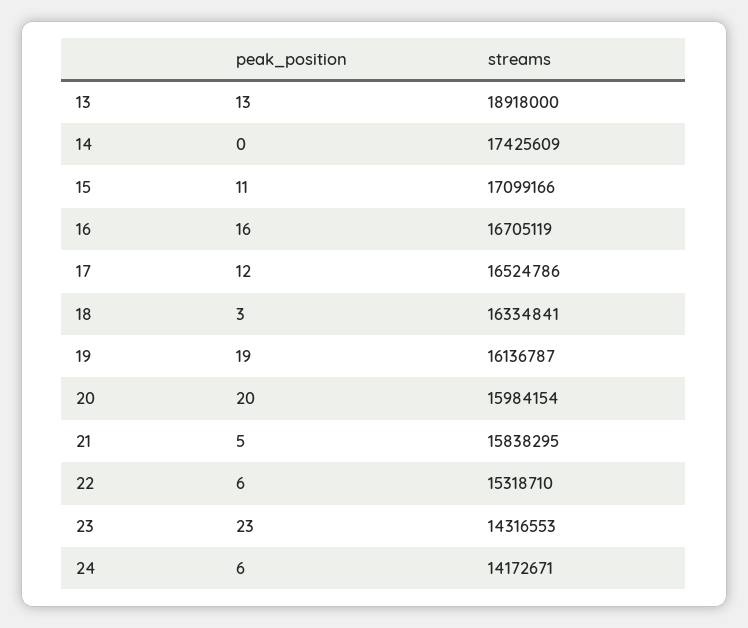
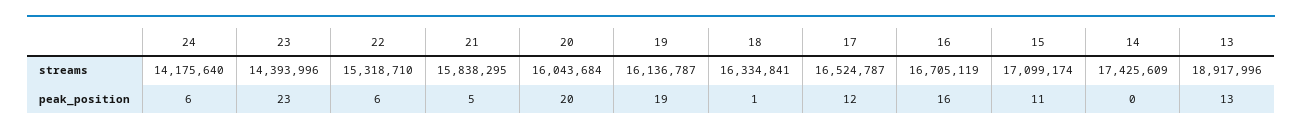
streams, 13: 18918000 -> 18917996
streams, 15: 17099166 -> 17099174
streams, 17: 16524786 -> 16524787
peak_position, 18: 3 -> 1
streams, 20: 15984154 -> 16043684
streams, 23: 14316553 -> 14393996
streams, 24: 14172671 -> 14175640

